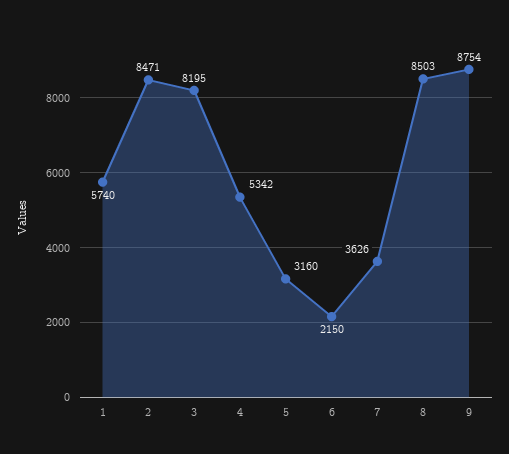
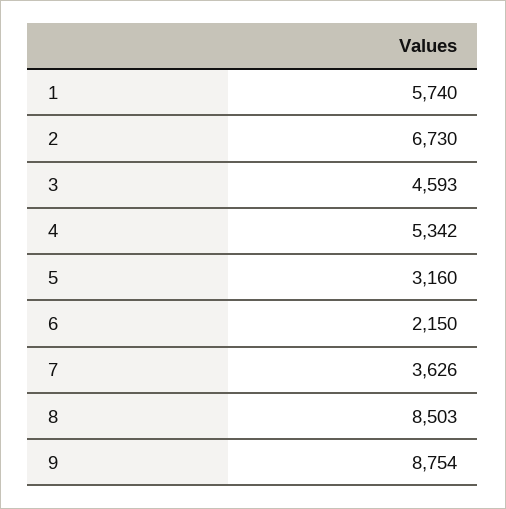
2: 8471 -> 6730
3: 8195 -> 4593

